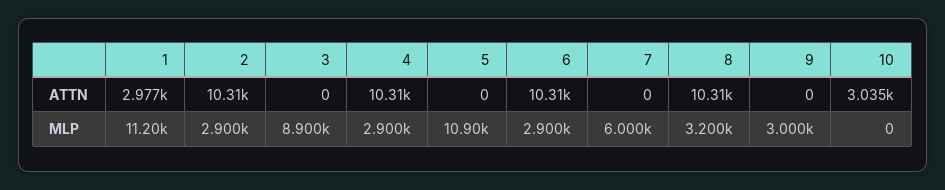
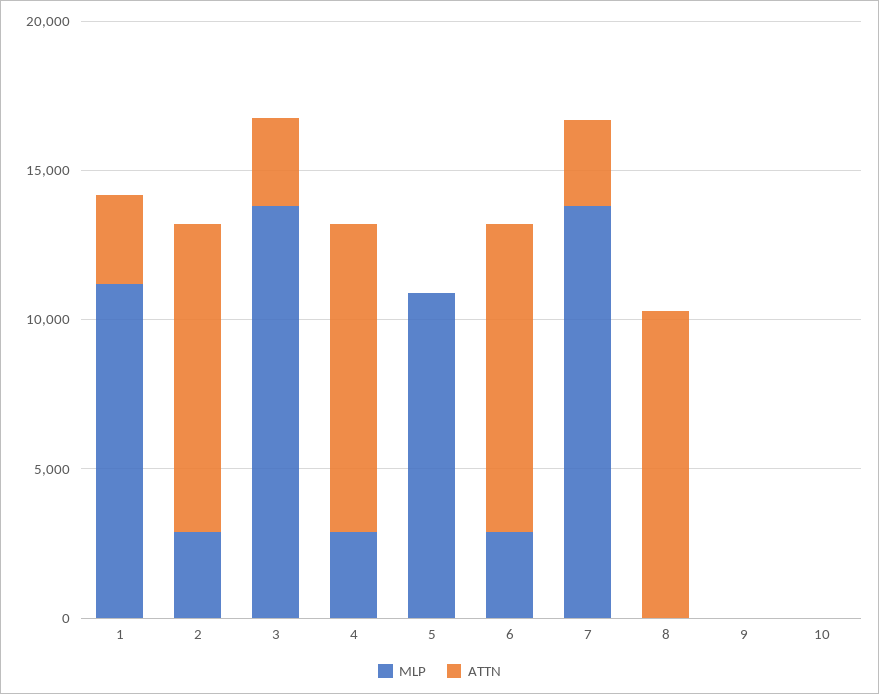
ATTN, 3: 0 -> 3000
ATTN, 7: 0 -> 3000
ATTN, 10: 3035 -> 0
MLP, 3: 8900 -> 14000
MLP, 7: 6000 -> 14000
MLP, 8: 3200 -> 0
MLP, 9: 3000 -> 0

